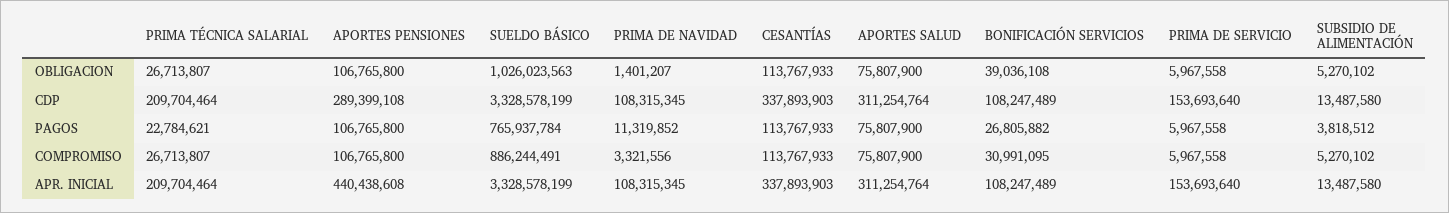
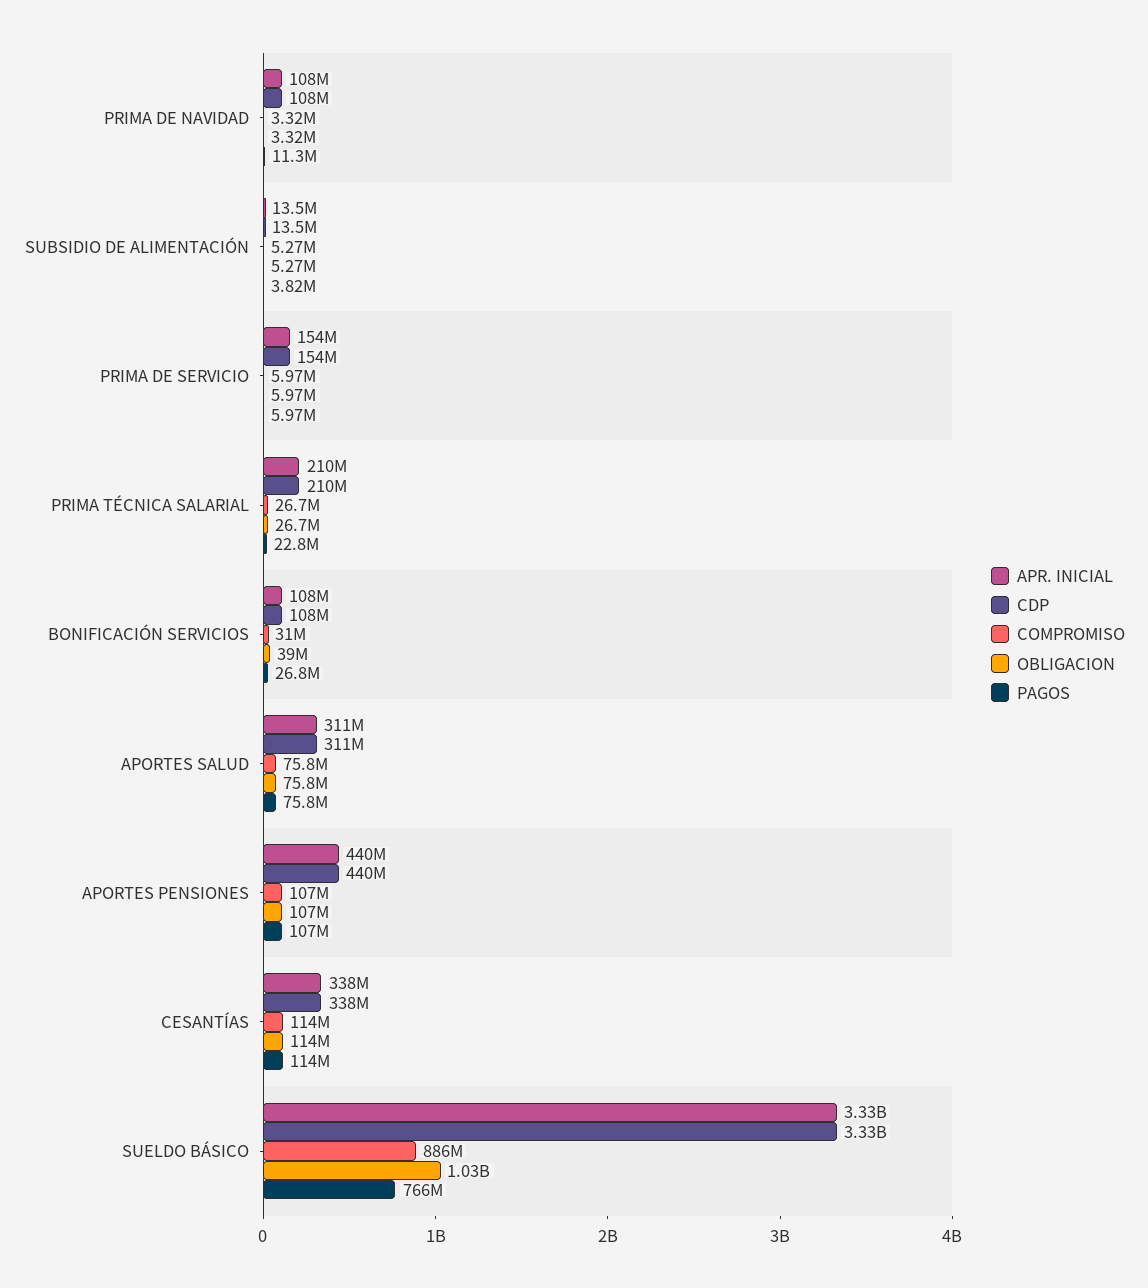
OBLIGACION, PRIMA DE NAVIDAD: 1401207 -> 3320000
CDP, APORTES PENSIONES: 289399108 -> 440000000

